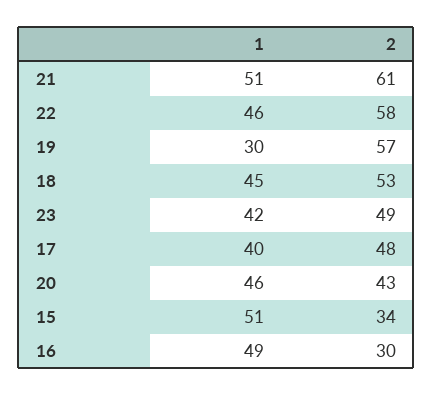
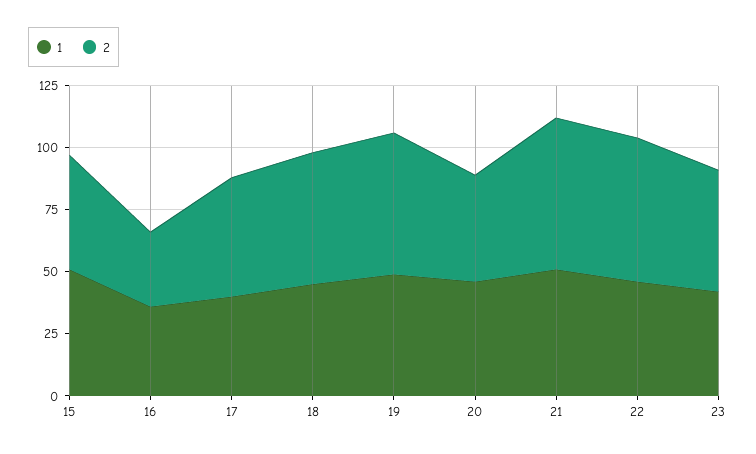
1, 19: 30 -> 50
2, 15: 34 -> 45
1, 16: 49 -> 35

